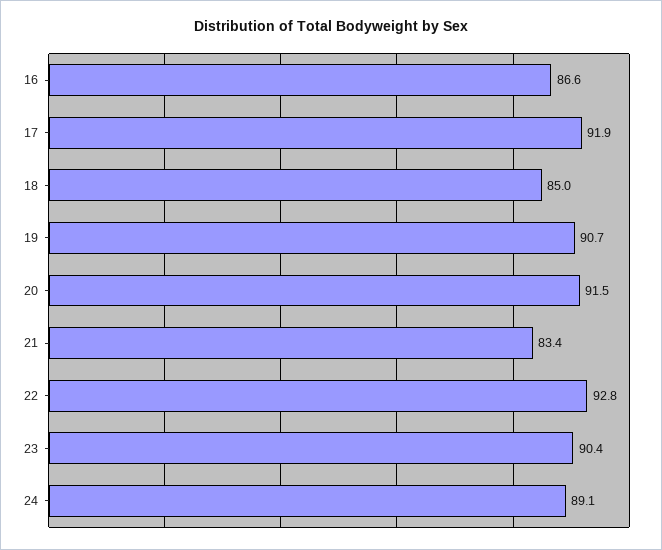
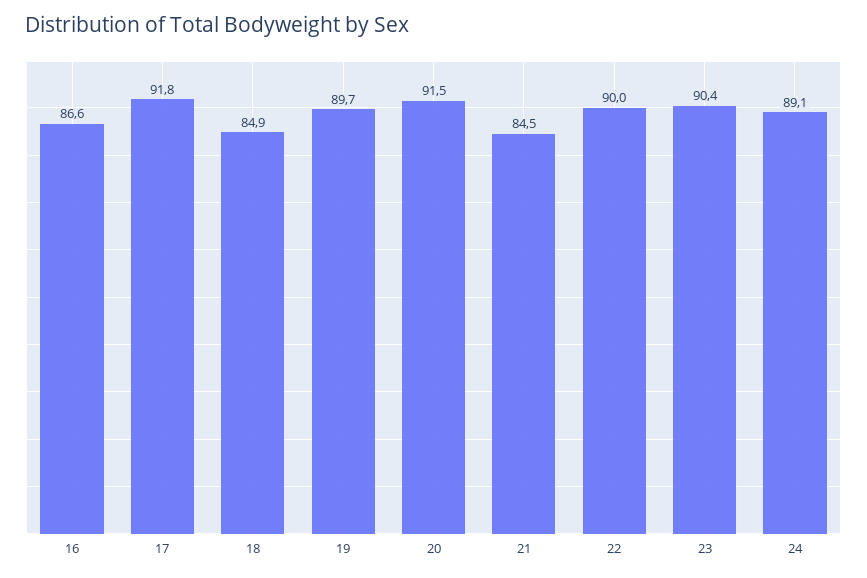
17: 91.9 -> 91.8
18: 85 -> 84.9
19: 90.7 -> 89.7
21: 83.4 -> 84.5
22: 92.8 -> 90

